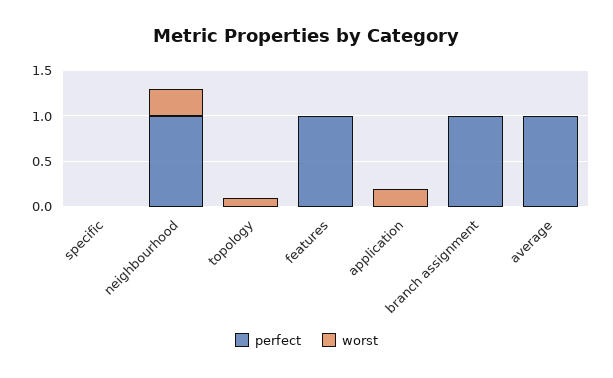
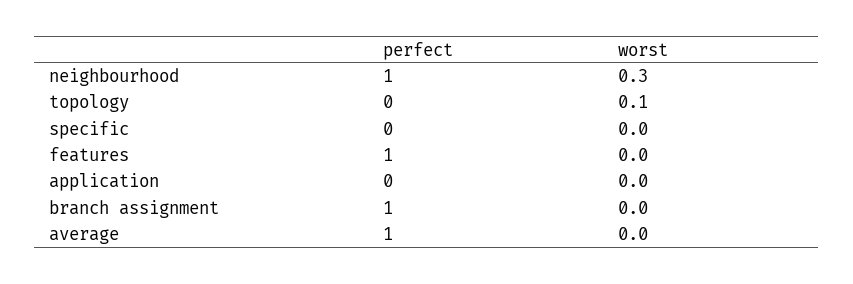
worst, application: 0.2 -> 0

